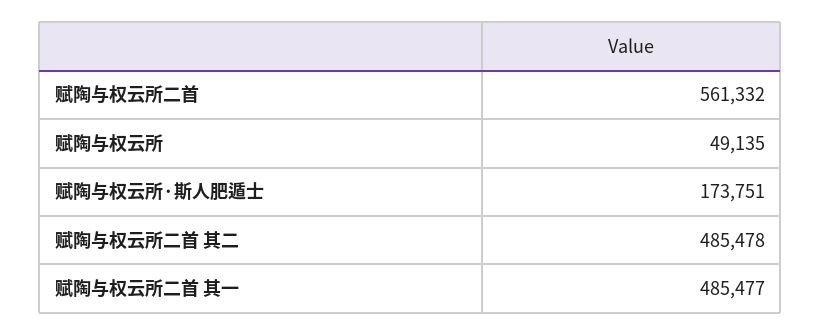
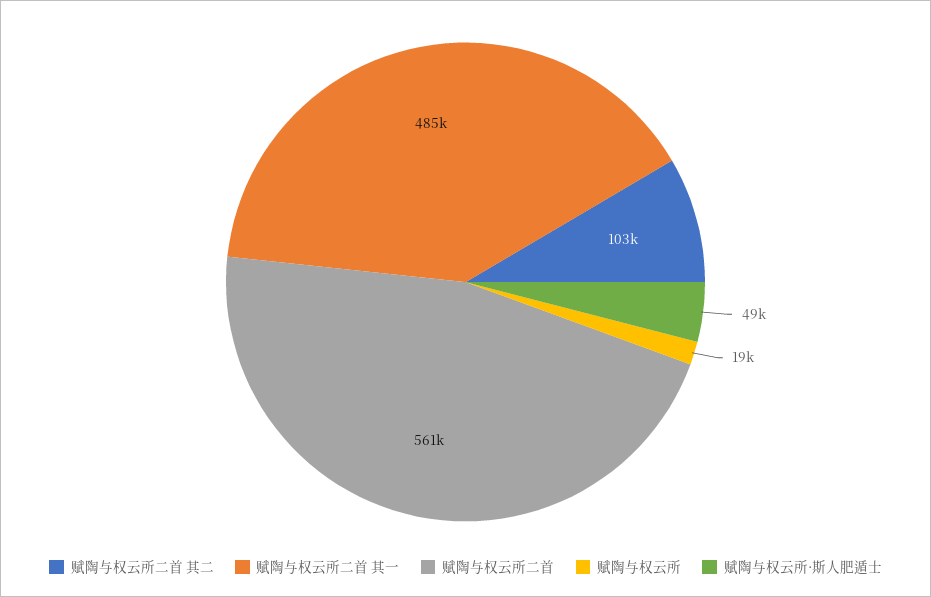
赋陶与权云所: 49135 -> 19000
赋陶与权云所·斯人肥遁士: 173751 -> 49000
赋陶与权云所二首 其二: 485478 -> 103000

